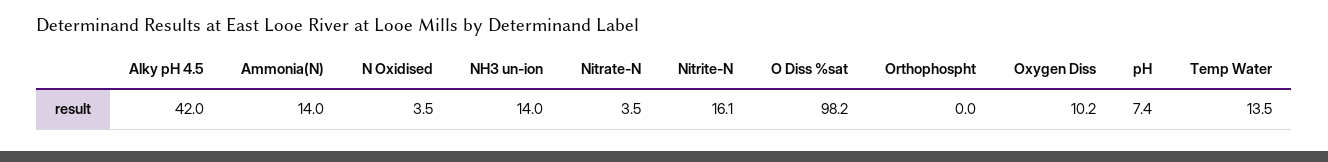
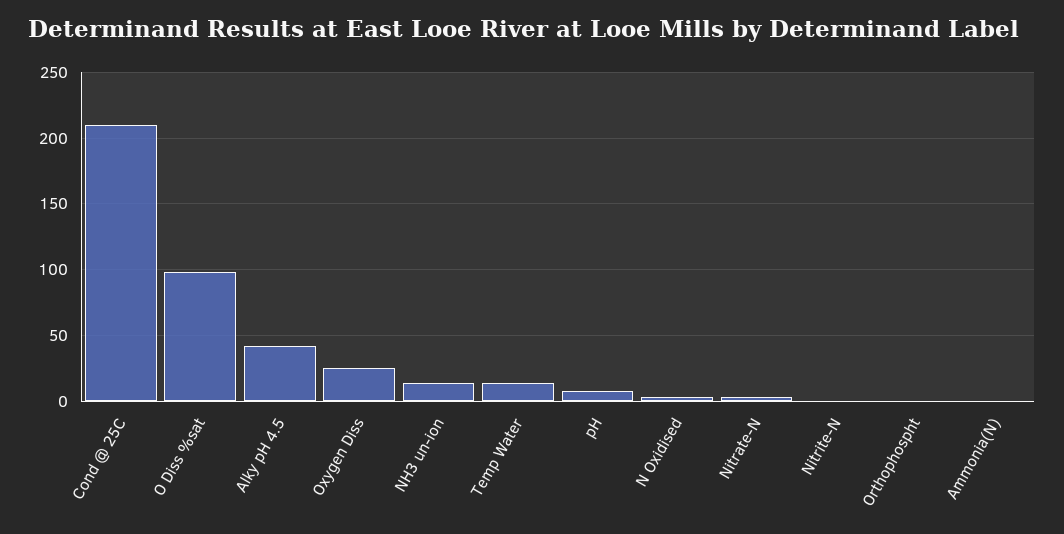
Ammonia(N): 14 -> 0
Nitrite-N: 16.1 -> 0
Oxygen Diss: 10.2 -> 25
Cond @ 25C: none -> 210

